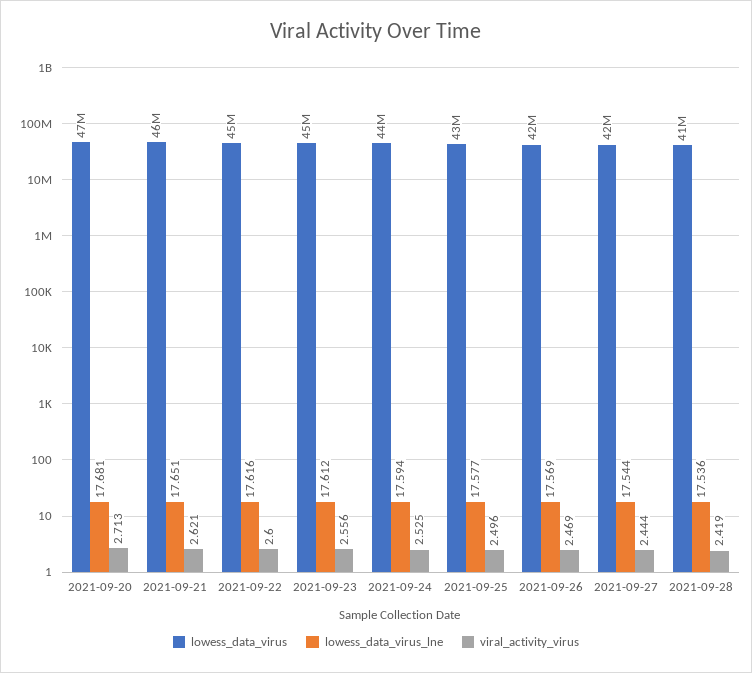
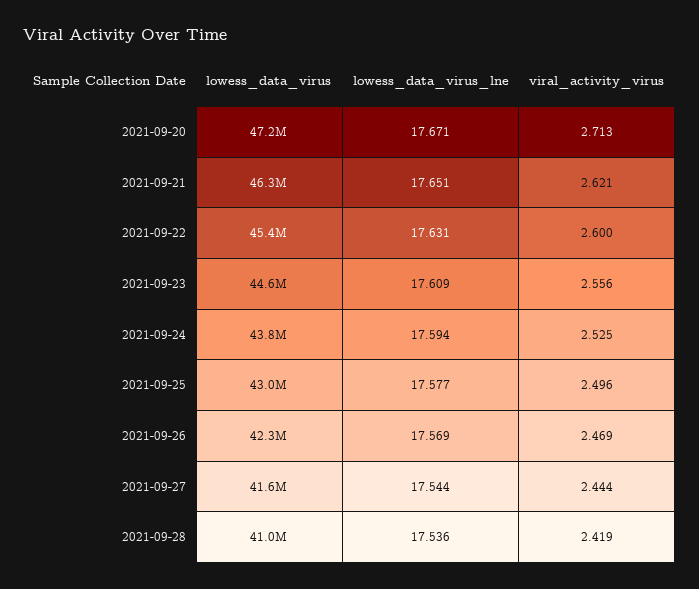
lowess_data_virus_lne, 2021-09-20: 17.681 -> 17.671
lowess_data_virus_lne, 2021-09-22: 17.616 -> 17.631
lowess_data_virus_lne, 2021-09-23: 17.612 -> 17.609

